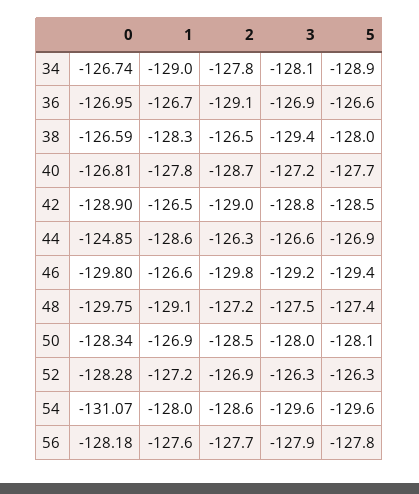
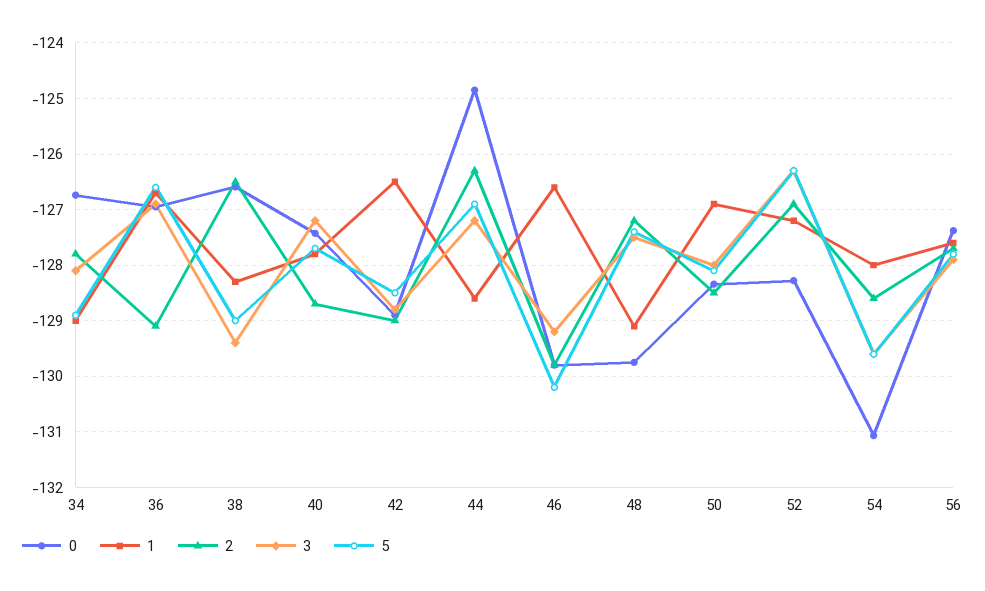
5, 38: -128 -> -129
0, 40: -126.81 -> -127.4
3, 44: -126.6 -> -127.2
5, 46: -129.4 -> -130.2
0, 56: -128.18 -> -127.4

